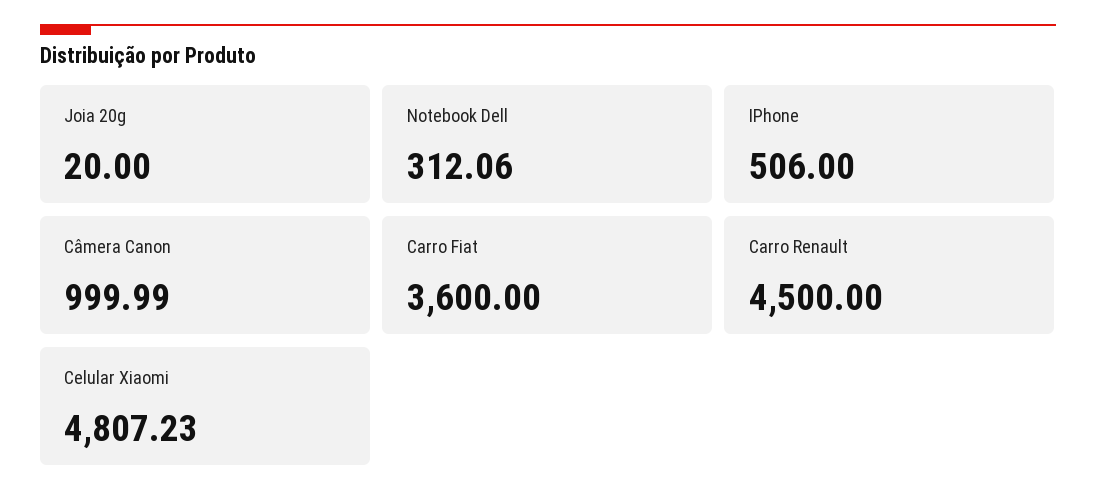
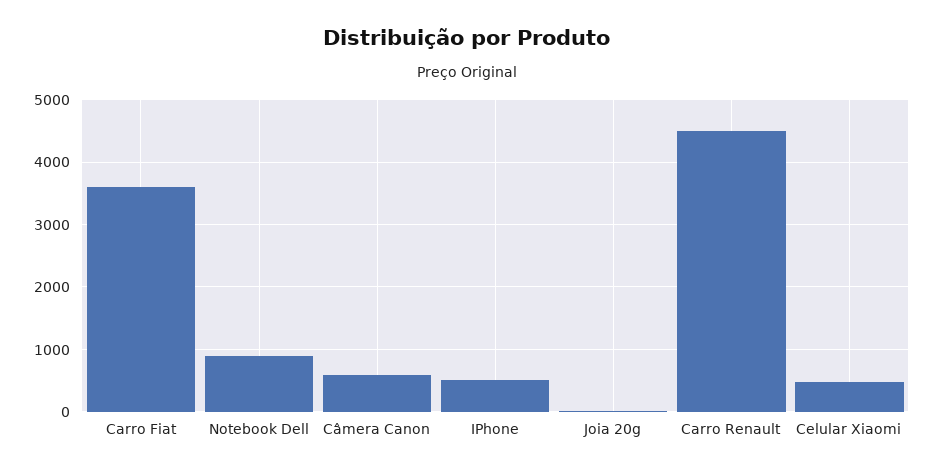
Notebook Dell: 312.06 -> 900
Câmera Canon: 999.99 -> 600
Celular Xiaomi: 4807.23 -> 500

